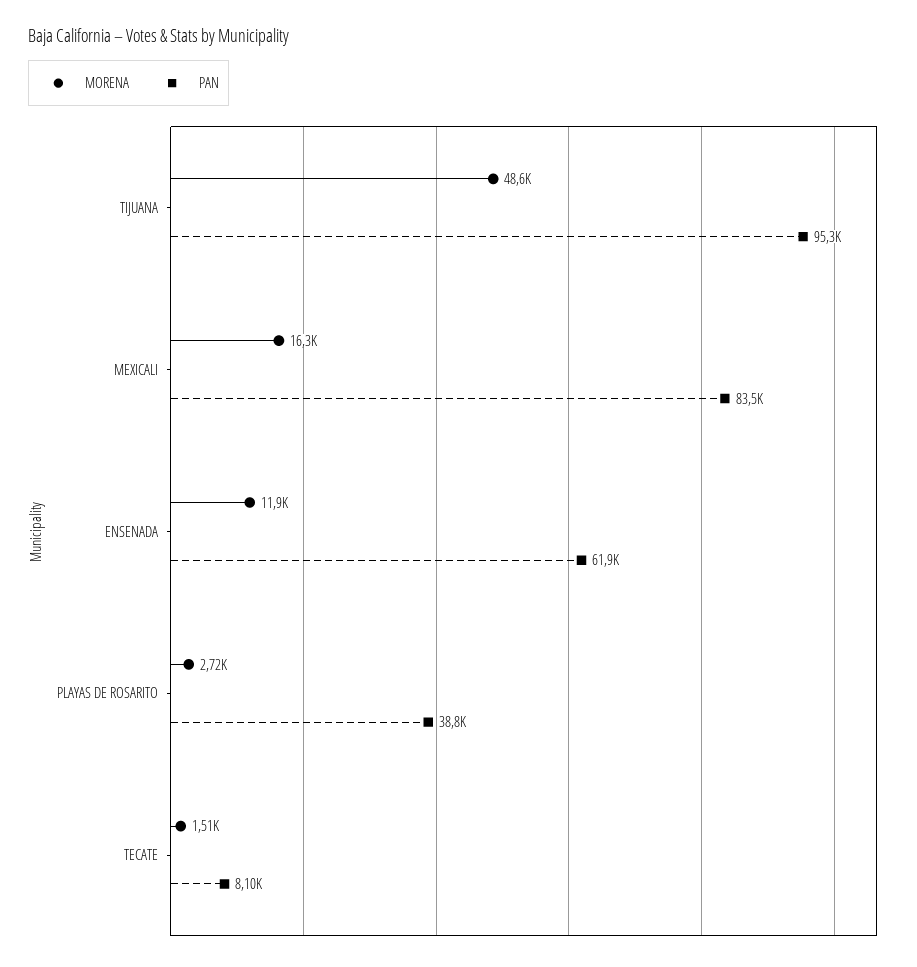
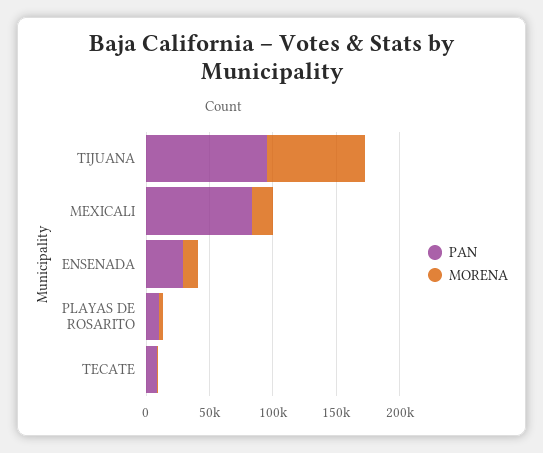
MORENA, TIJUANA: 48600 -> 80000
PAN, ENSENADA: 61900 -> 30000
PAN, PLAYAS DE ROSARITO: 38800 -> 10000

